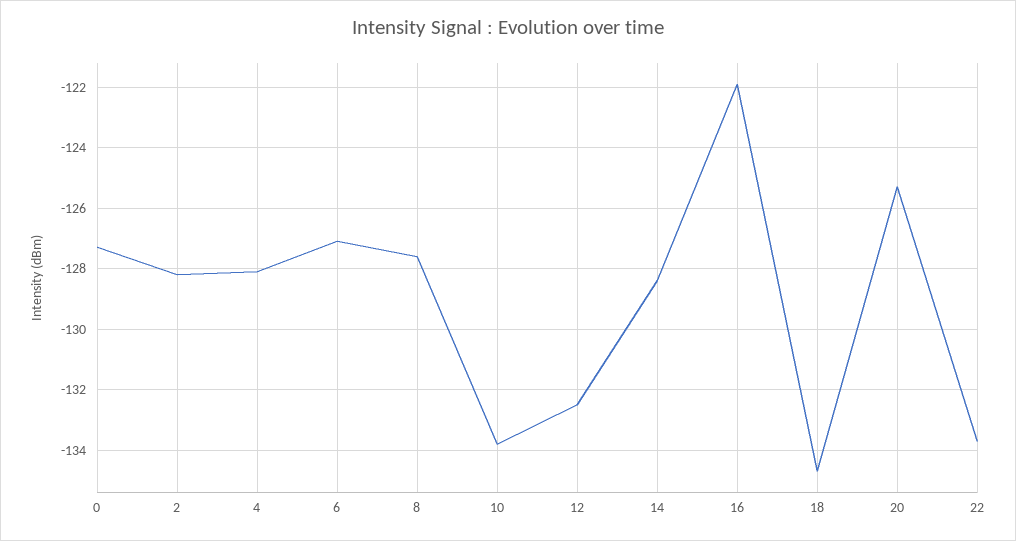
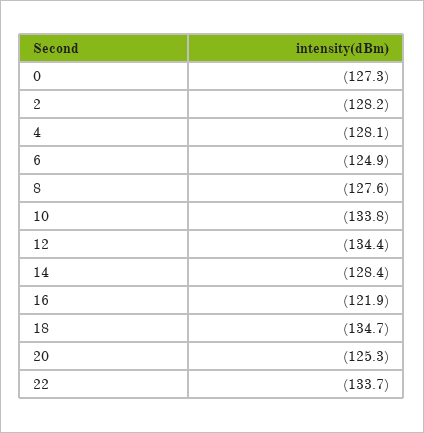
6: -127 -> -124.9
12: -132.5 -> -134.4

